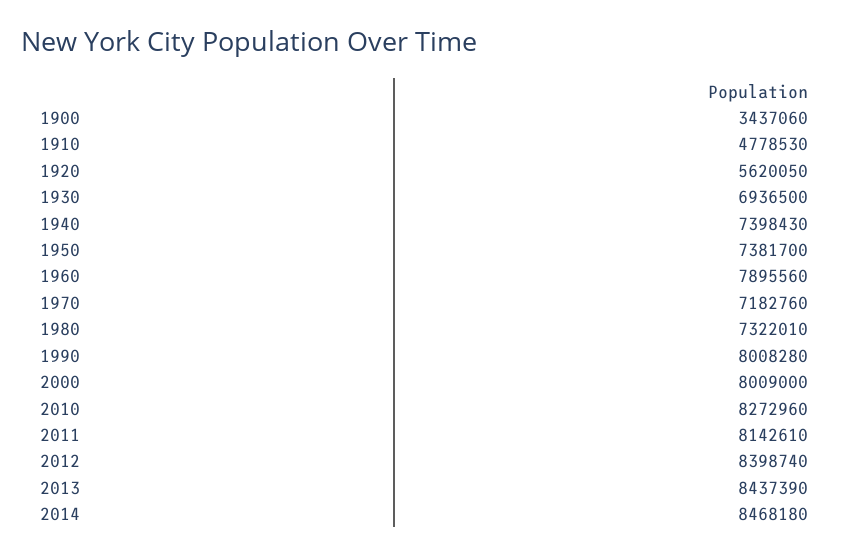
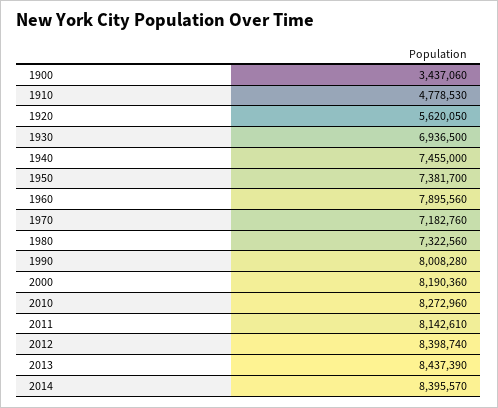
1940: 7398430 -> 7455000
1980: 7322010 -> 7322560
2000: 8009000 -> 8190360
2014: 8468180 -> 8395570

